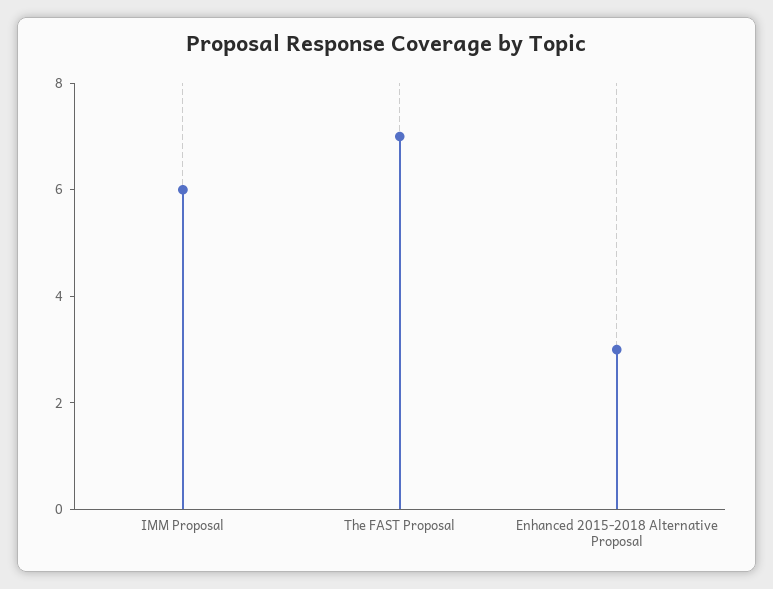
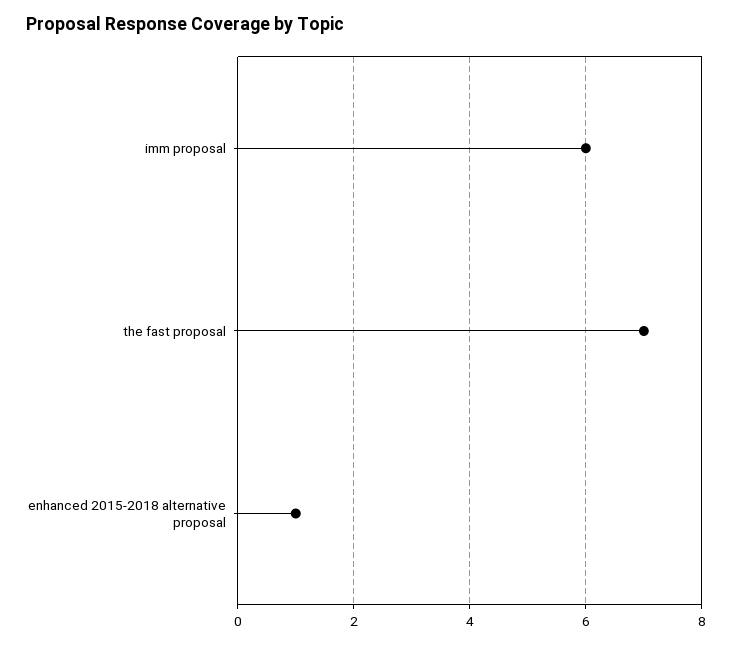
Enhanced 2015-2018 Alternative Proposal: 3 -> 1

